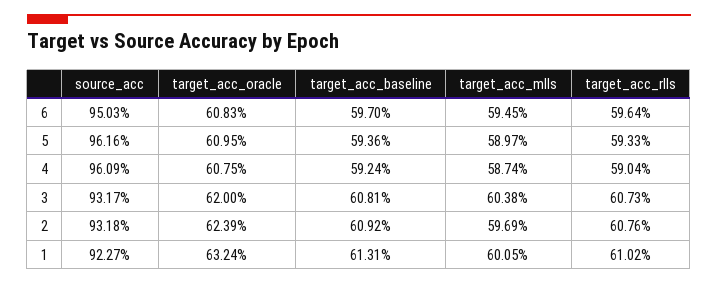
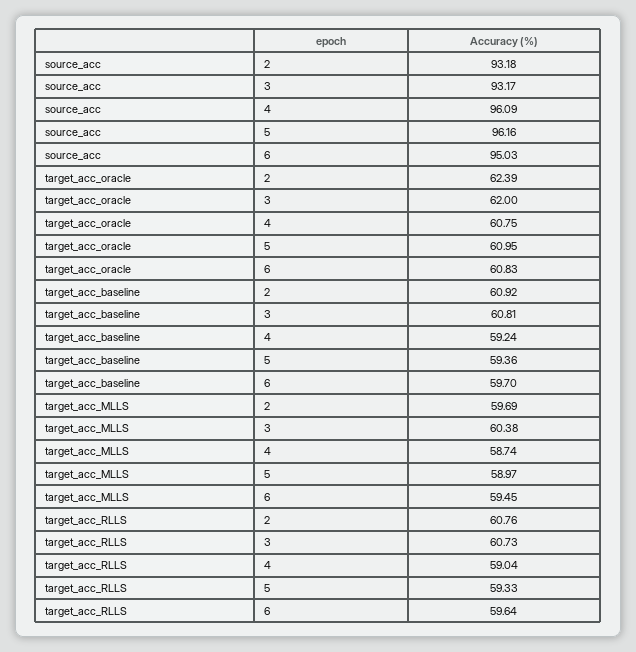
source_acc, 1: 92.27 -> none
target_acc_oracle, 1: 63.24 -> none
target_acc_baseline, 1: 61.31 -> none
target_acc_mlls, 1: 60.05 -> none
target_acc_rlls, 1: 61.02 -> none

